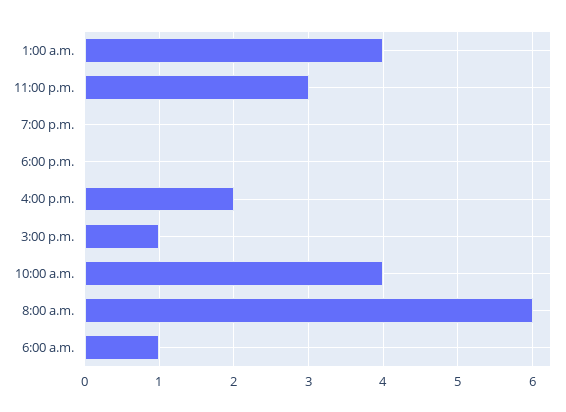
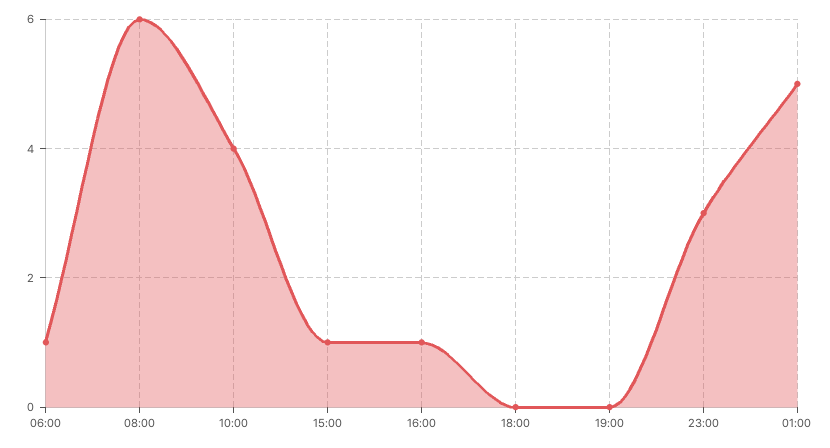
1:00 a.m.: 4 -> 5
4:00 p.m.: 2 -> 1

